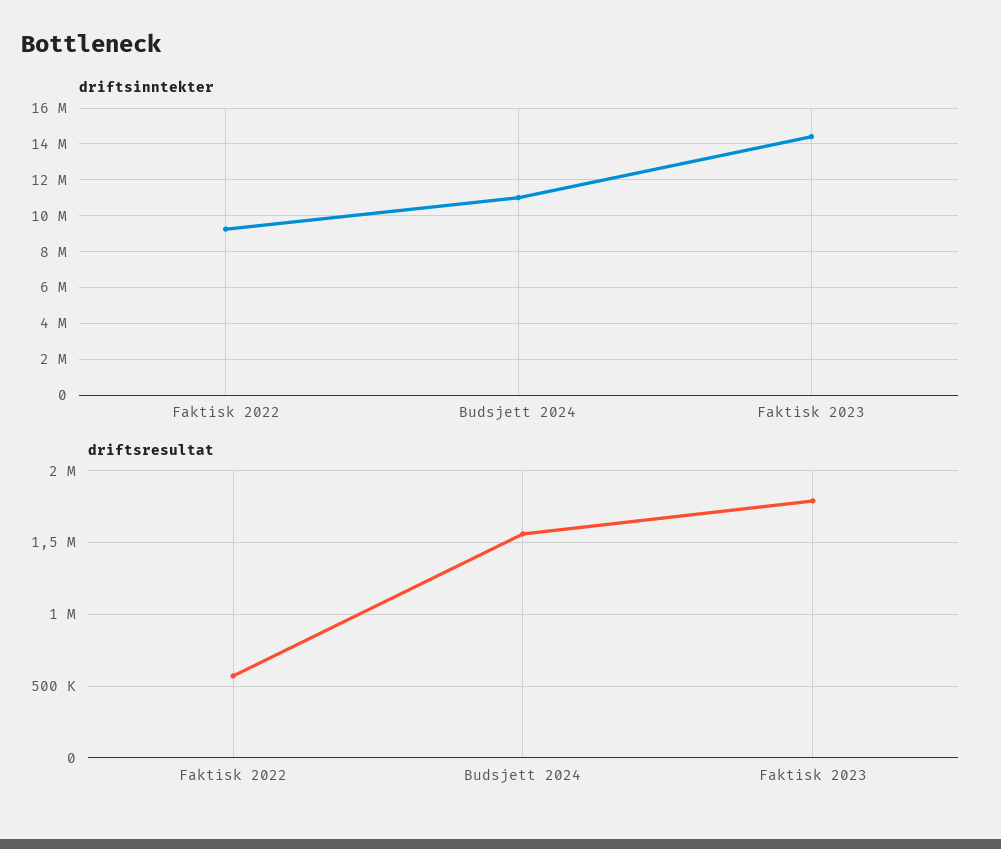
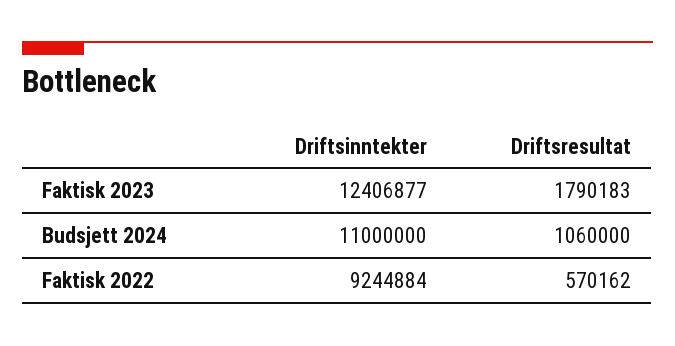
driftsinntekter, Faktisk 2023: 14500000 -> 12406877
driftsresultat, Budsjett 2024: 1550000 -> 1060000

